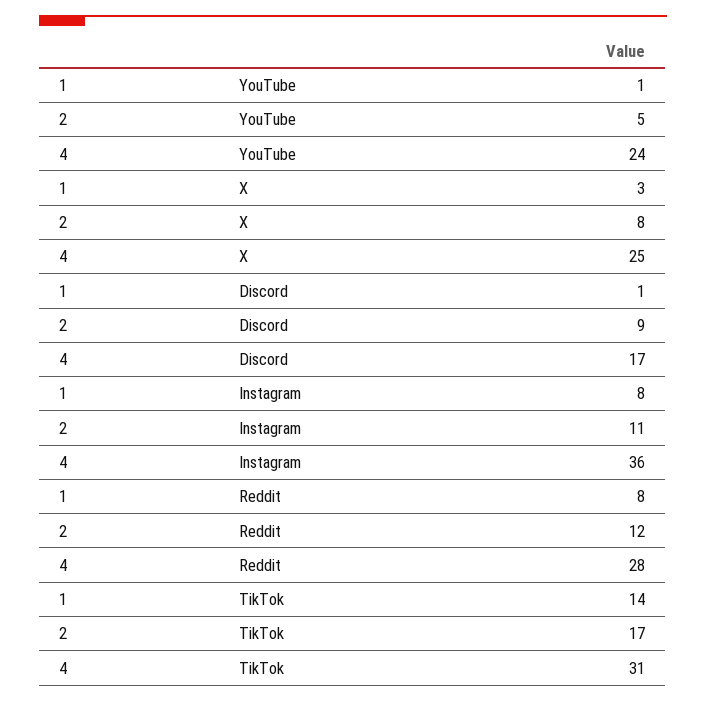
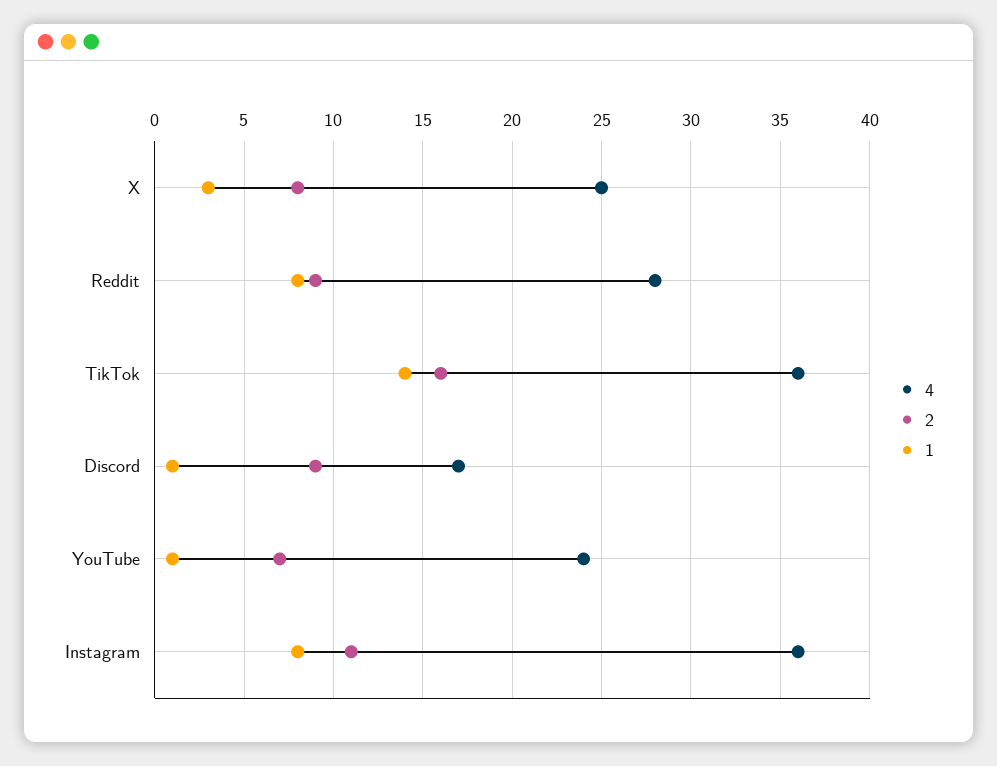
2, YouTube: 5 -> 7
2, Reddit: 12 -> 9
2, TikTok: 17 -> 16
4, TikTok: 31 -> 36

